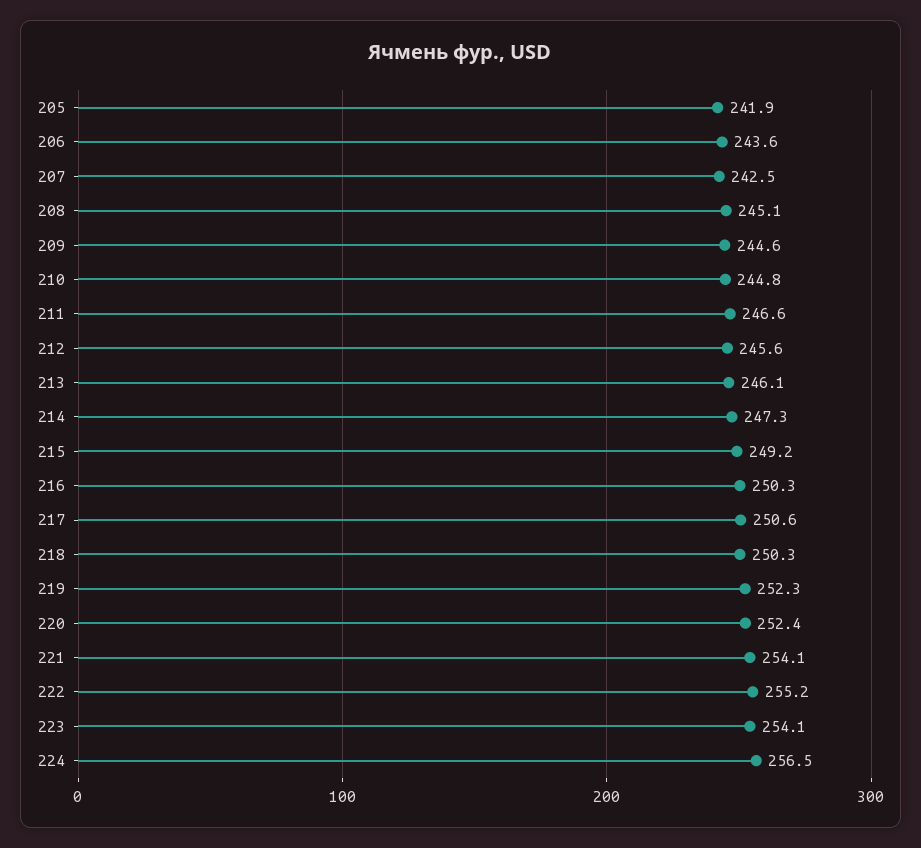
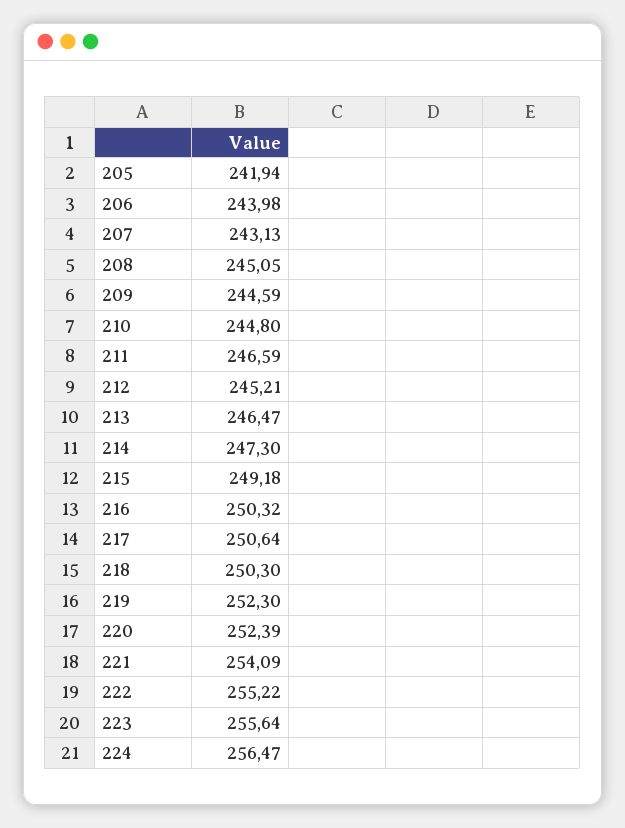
206: 243.6 -> 243.98
207: 242.5 -> 243.13
212: 245.6 -> 245.21
213: 246.1 -> 246.47
223: 254.1 -> 255.64

